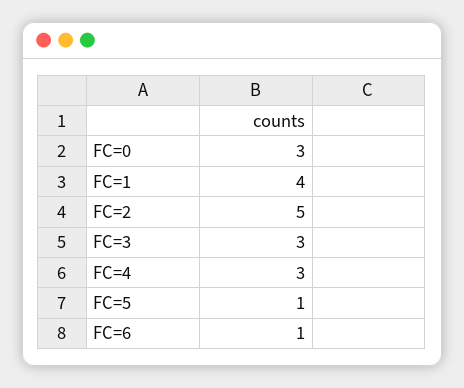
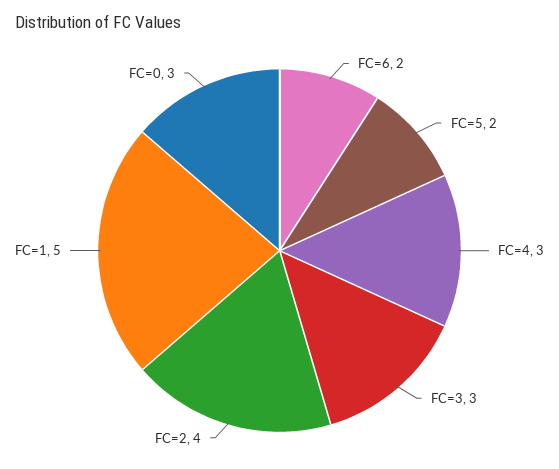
FC=1: 4 -> 5
FC=2: 5 -> 4
FC=5: 1 -> 2
FC=6: 1 -> 2

